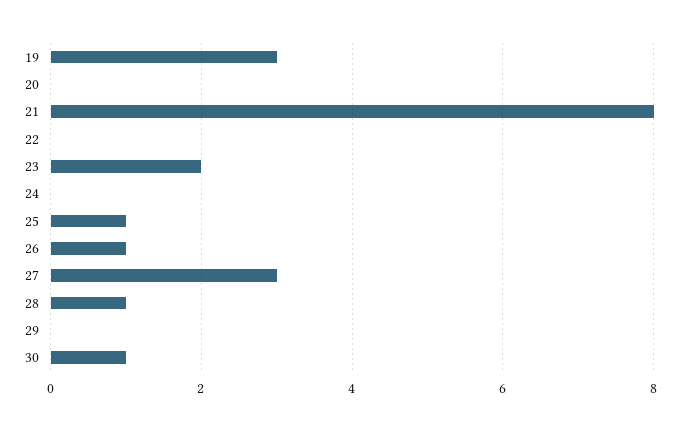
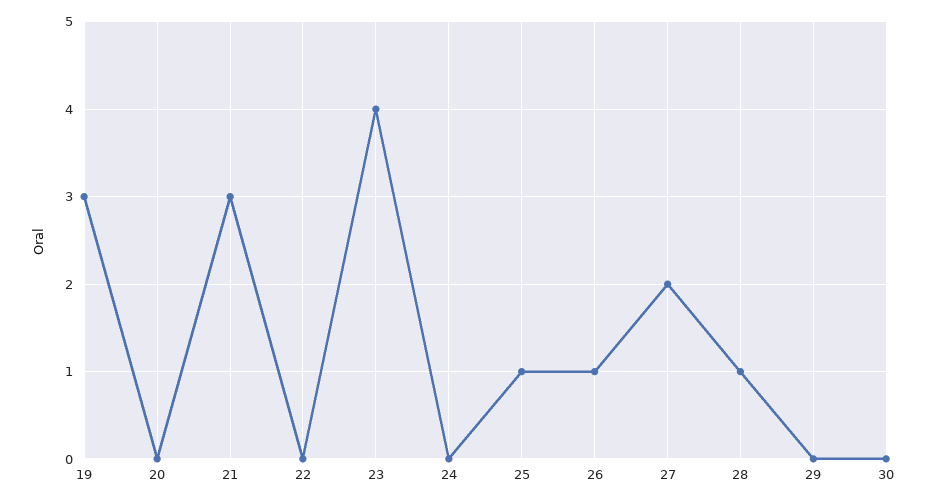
21: 8 -> 3
23: 2 -> 4
27: 3 -> 2
30: 1 -> 0

